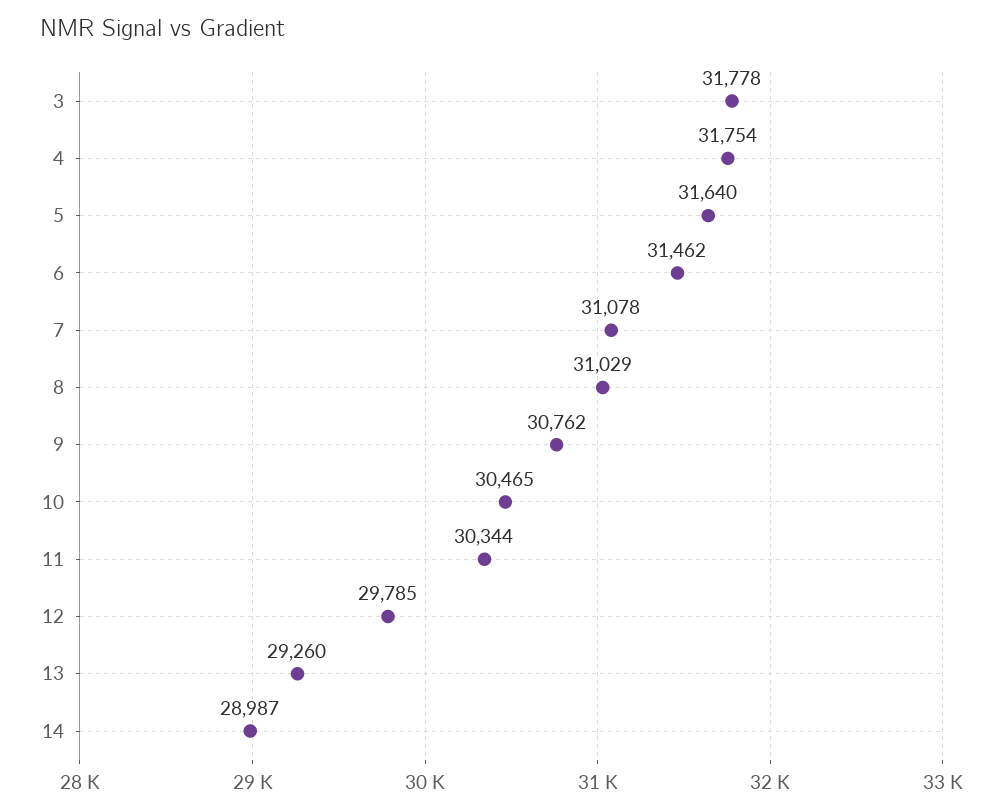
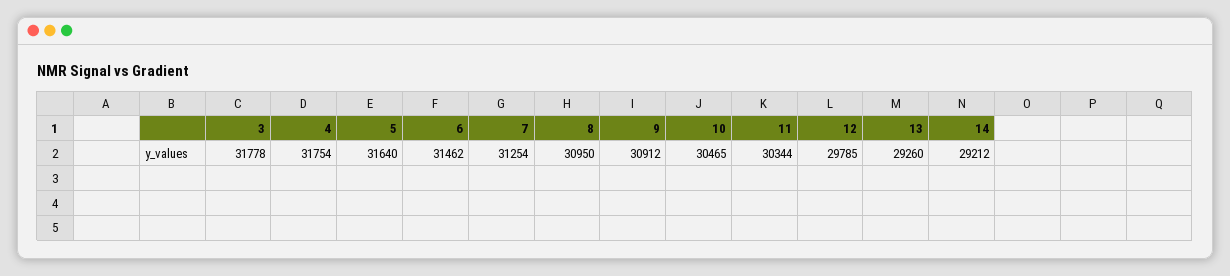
7: 31078 -> 31254
8: 31029 -> 30950
9: 30762 -> 30912
14: 28987 -> 29212

